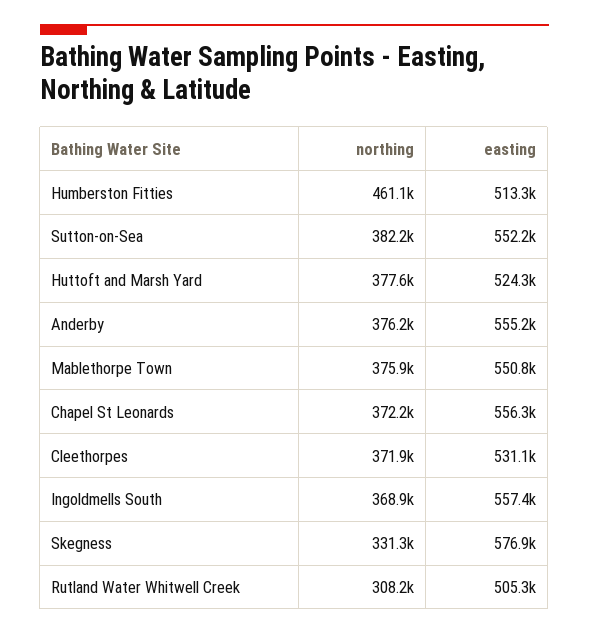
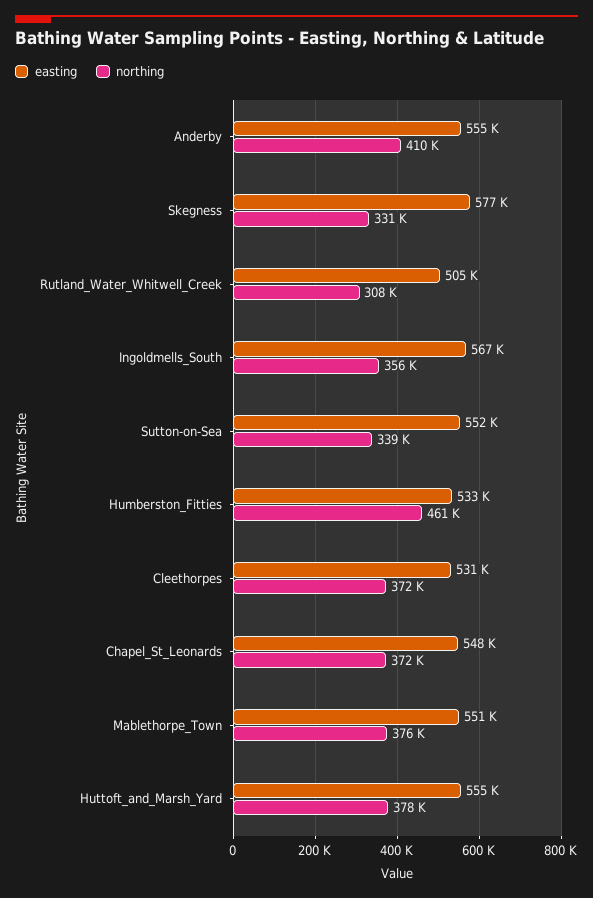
easting, Humberston Fitties: 513300 -> 533000
northing, Sutton-on-Sea: 382200 -> 339000
easting, Huttoft and Marsh Yard: 524300 -> 555000
northing, Anderby: 376200 -> 410000
easting, Chapel St Leonards: 556300 -> 548000
northing, Ingoldmells South: 368900 -> 356000
easting, Ingoldmells South: 557400 -> 567000

